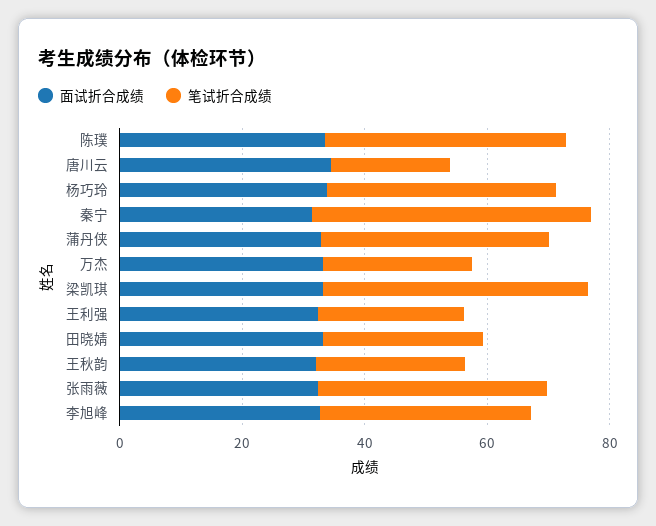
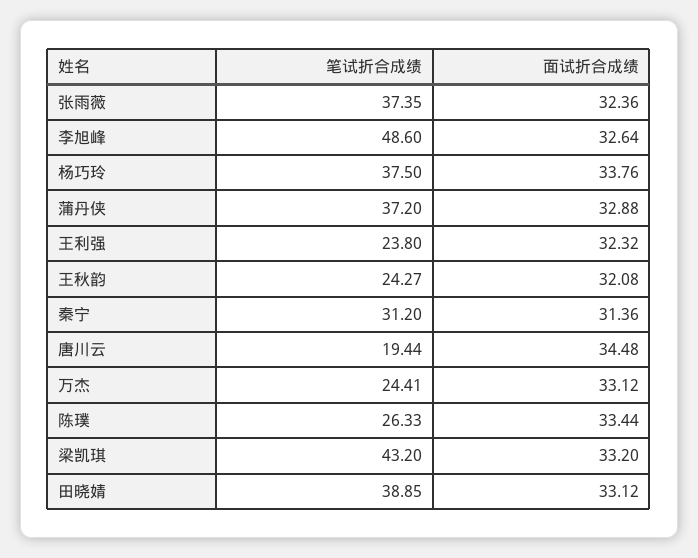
笔试折合成绩, 陈璞: 40 -> 26.33
笔试折合成绩, 秦宁: 45 -> 31.2
笔试折合成绩, 田晓婧: 25 -> 38.85
笔试折合成绩, 李旭峰: 35 -> 48.6

